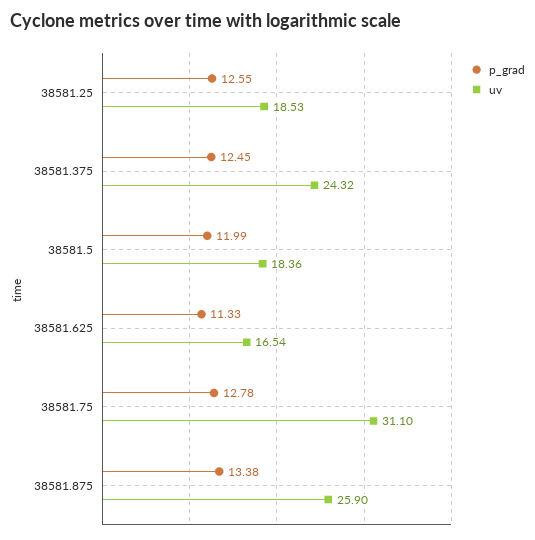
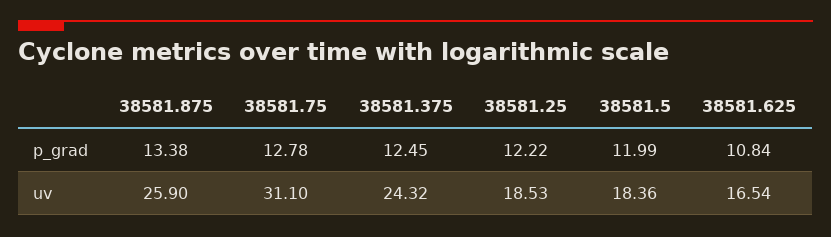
p_grad, 38581.25: 12.55 -> 12.22
p_grad, 38581.625: 11.33 -> 10.84

